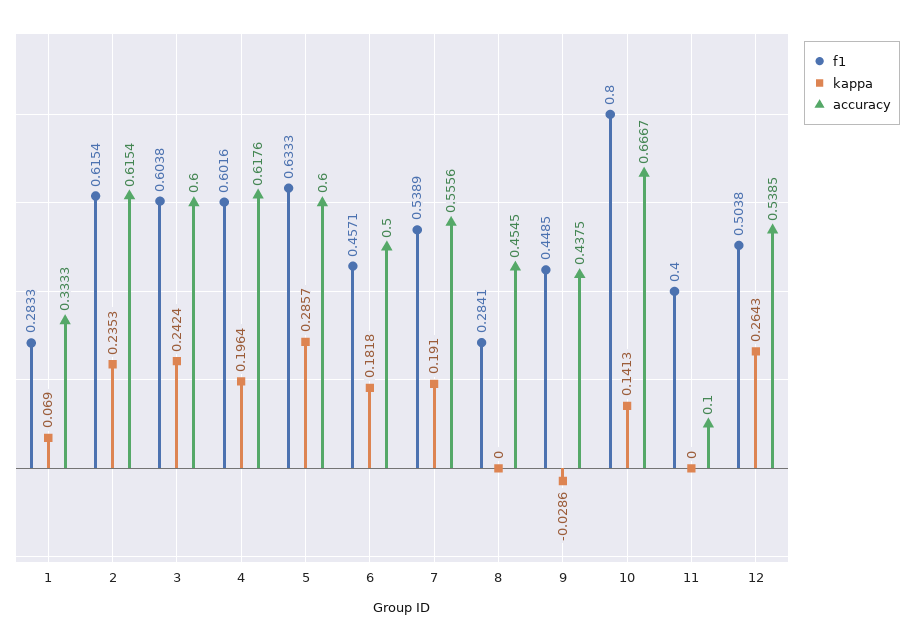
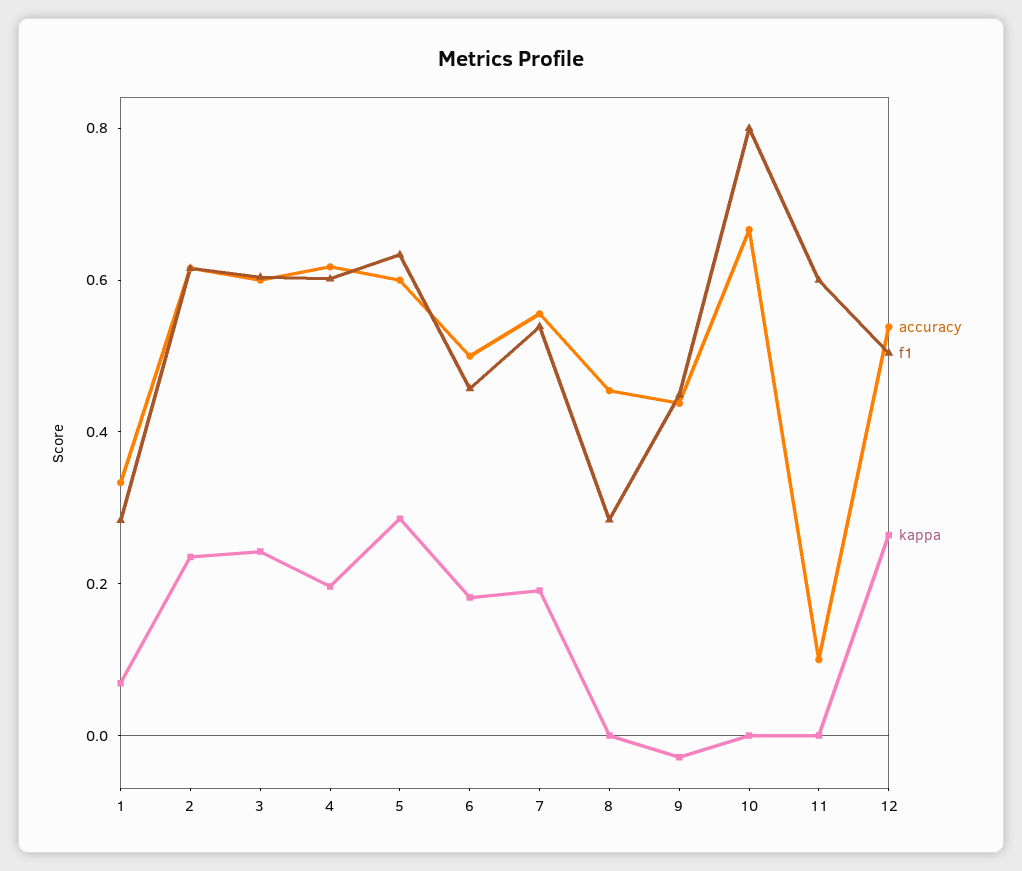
kappa, 10: 0.1413 -> 0
f1, 11: 0.4 -> 0.6

